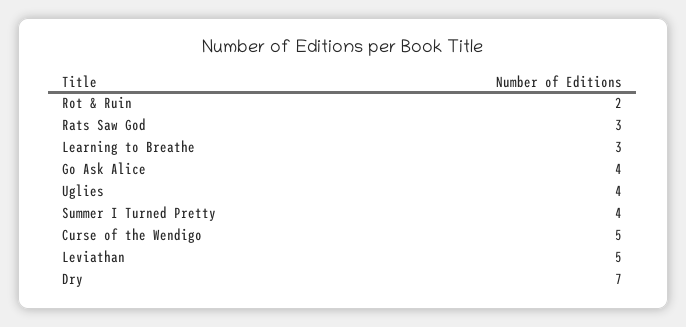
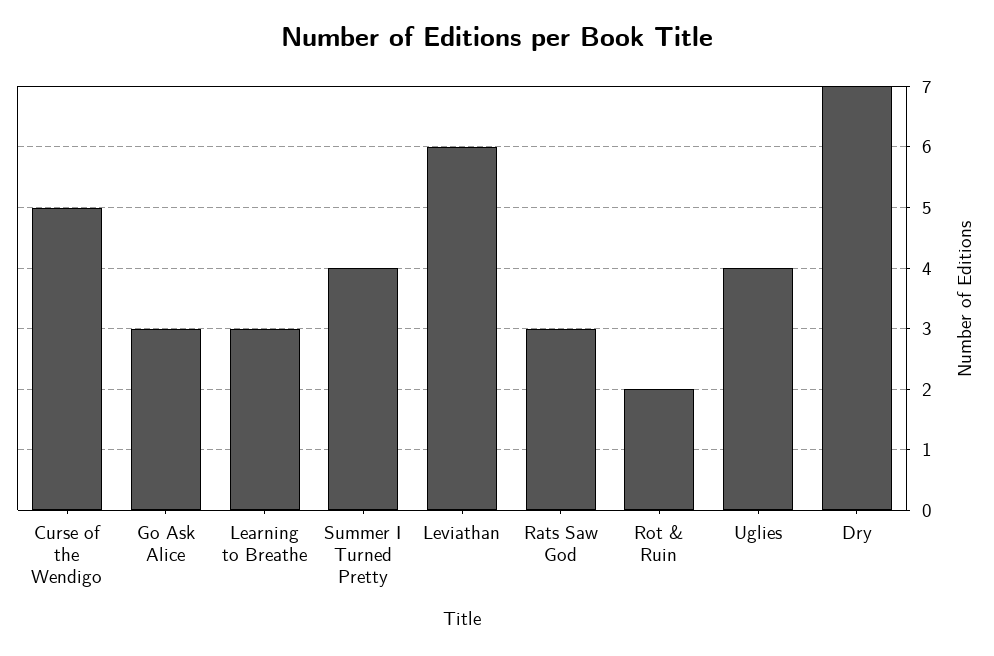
Go Ask Alice: 4 -> 3
Leviathan: 5 -> 6

